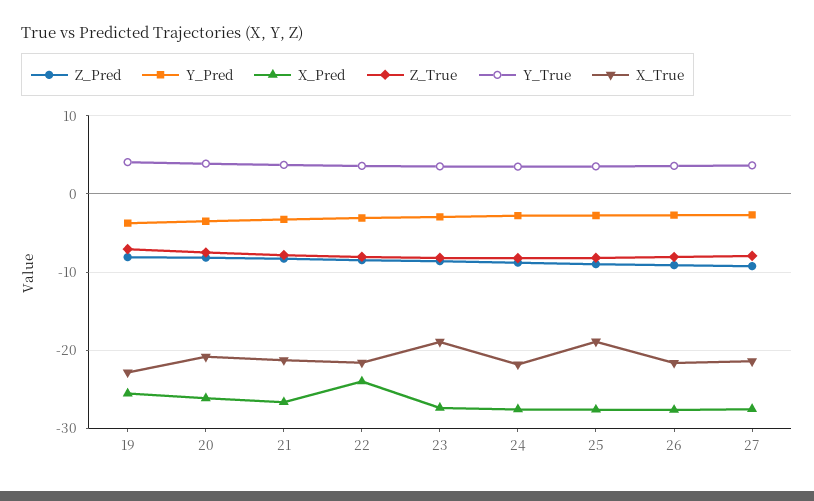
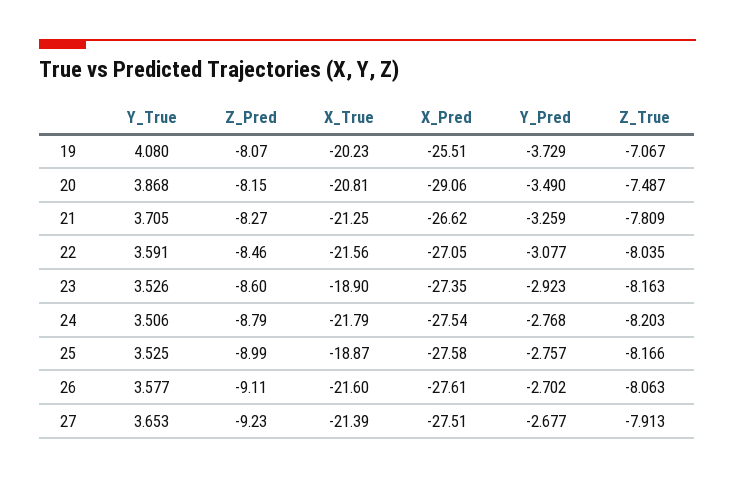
X_True, 19: -23 -> -20.23
X_Pred, 20: -26 -> -29.06
X_Pred, 22: -24 -> -27.05

